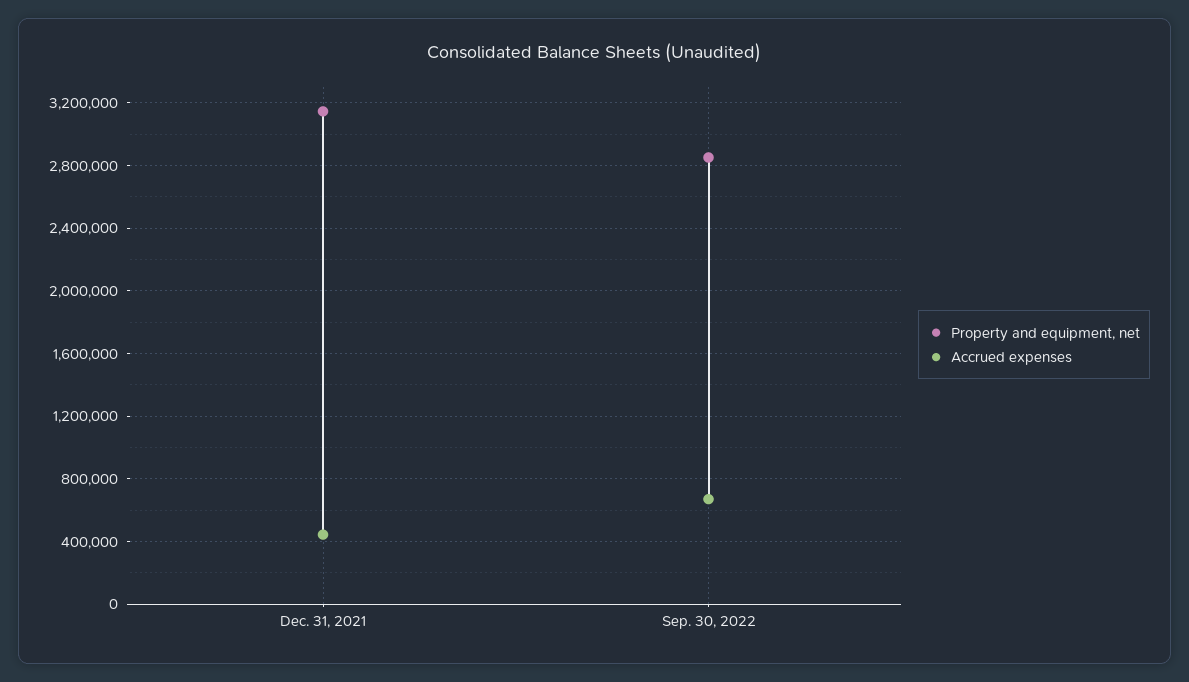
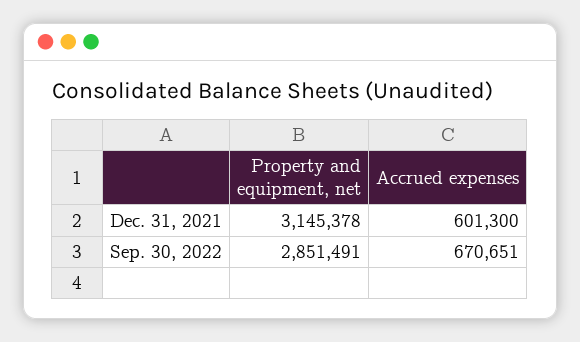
Accrued expenses, Dec. 31, 2021: 450000 -> 601300

